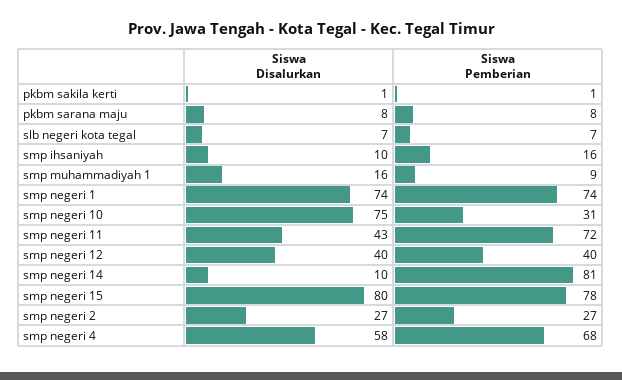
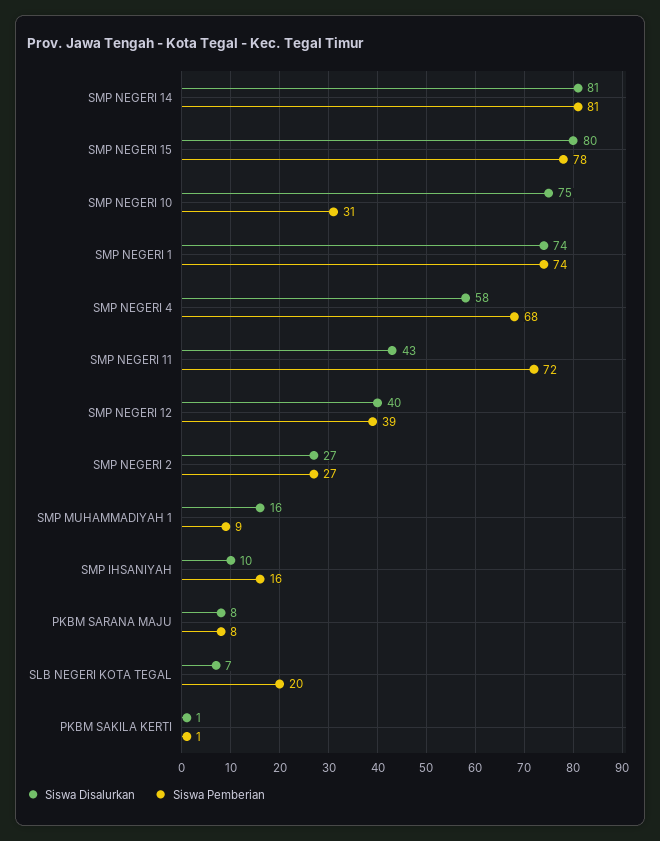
Siswa Pemberian, slb negeri kota tegal: 7 -> 20
Siswa Pemberian, smp negeri 12: 40 -> 39
Siswa Disalurkan, smp negeri 14: 10 -> 81

